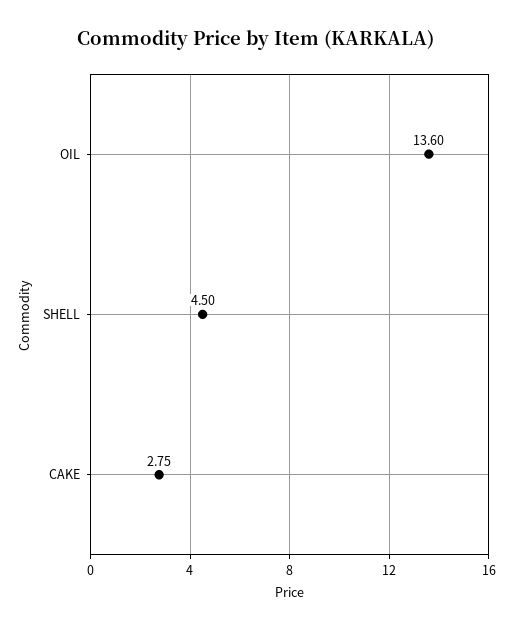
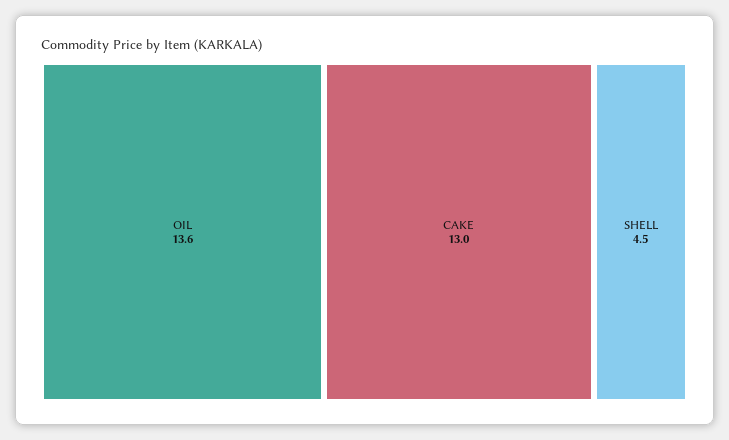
CAKE: 2.75 -> 13

